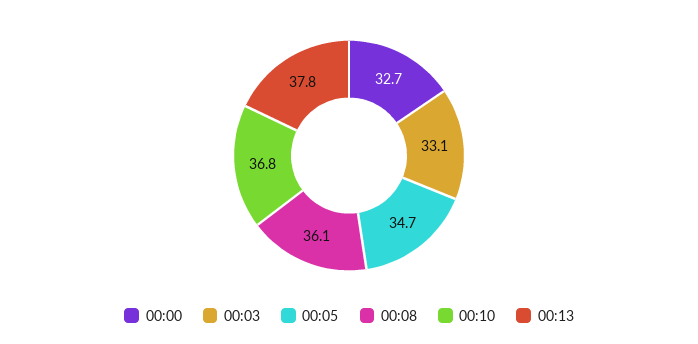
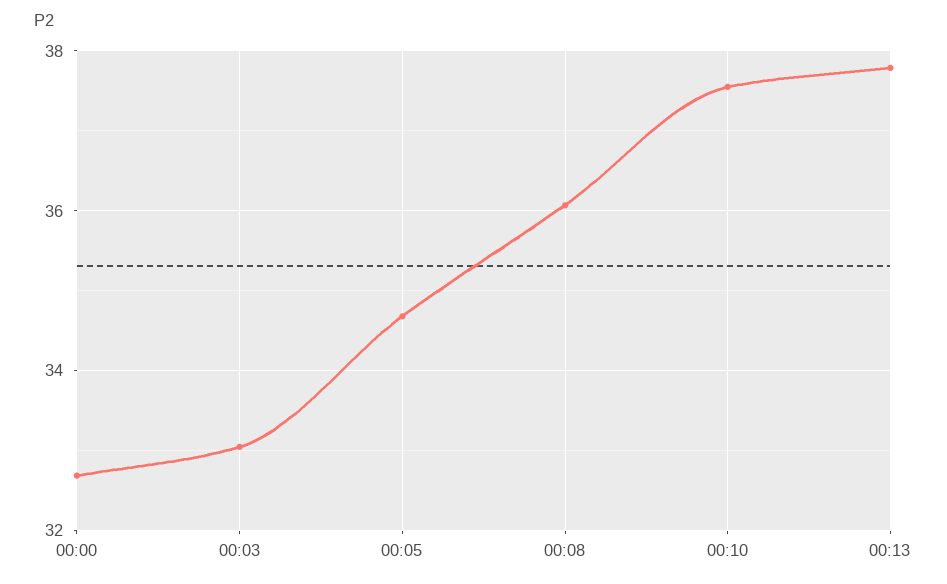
00:10: 36.8 -> 37.6

